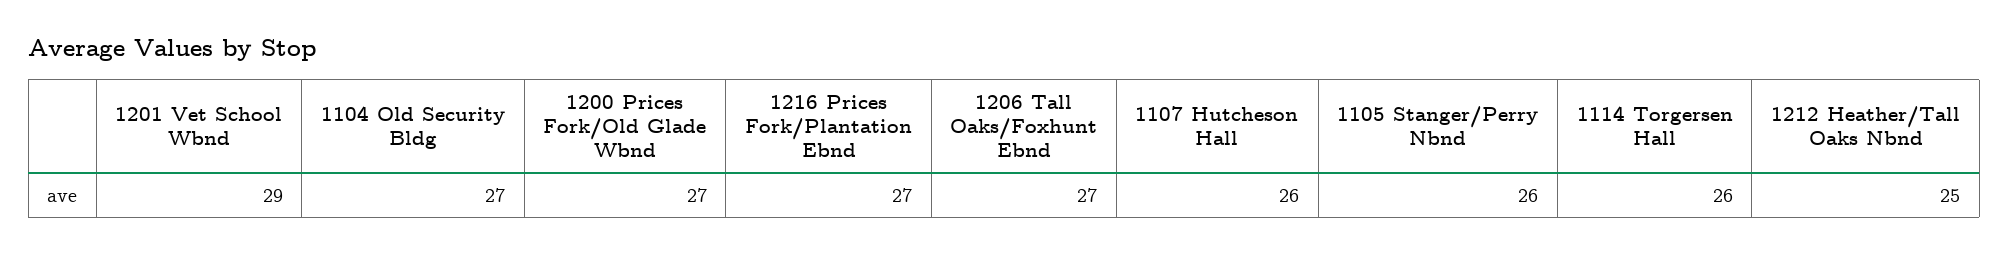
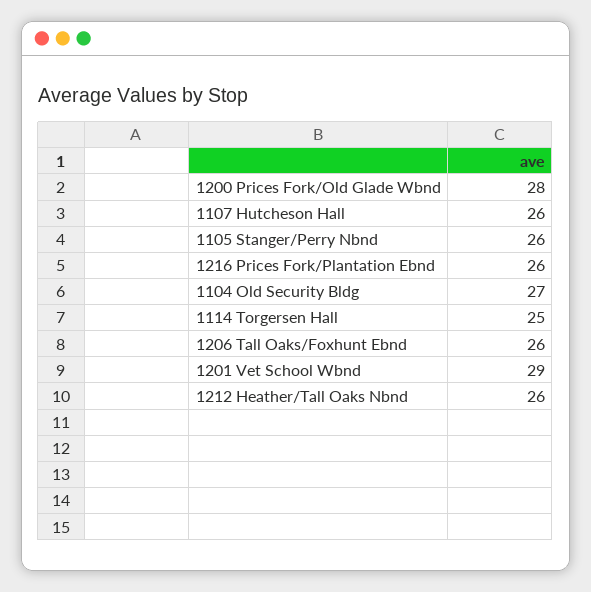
1200 Prices Fork/Old Glade Wbnd: 27 -> 28
1216 Prices Fork/Plantation Ebnd: 27 -> 26
1206 Tall Oaks/Foxhunt Ebnd: 27 -> 26
1114 Torgersen Hall: 26 -> 25
1212 Heather/Tall Oaks Nbnd: 25 -> 26

